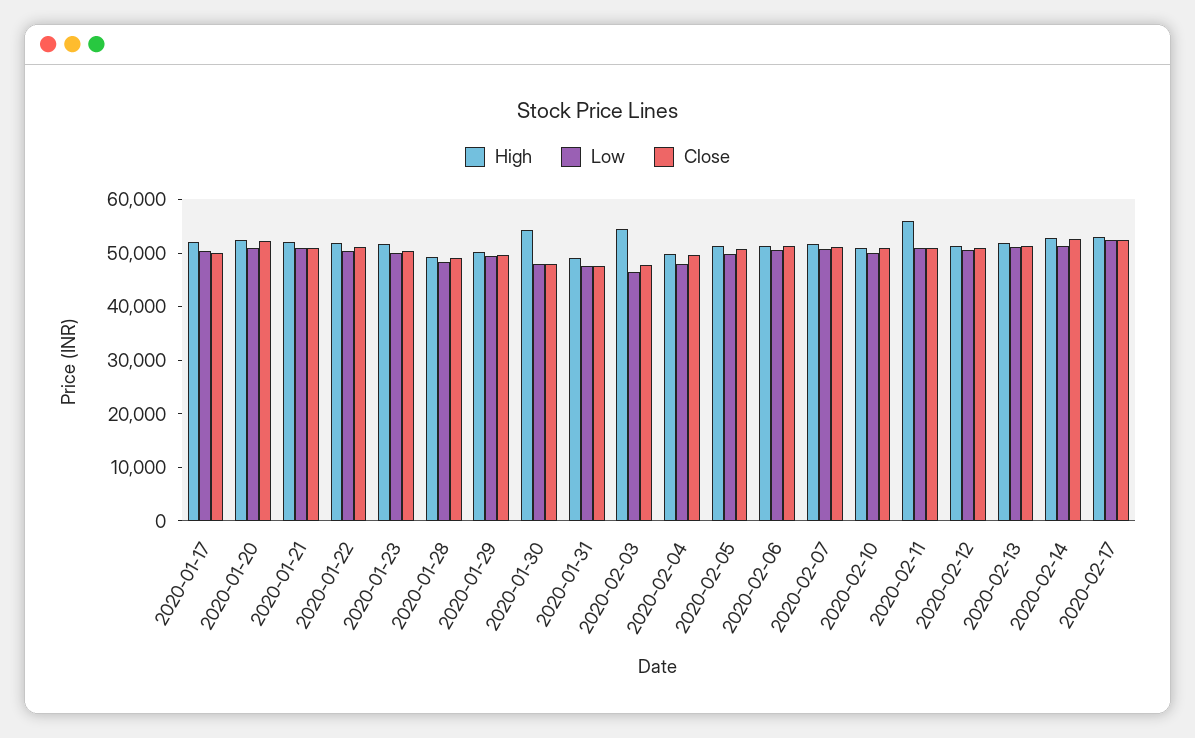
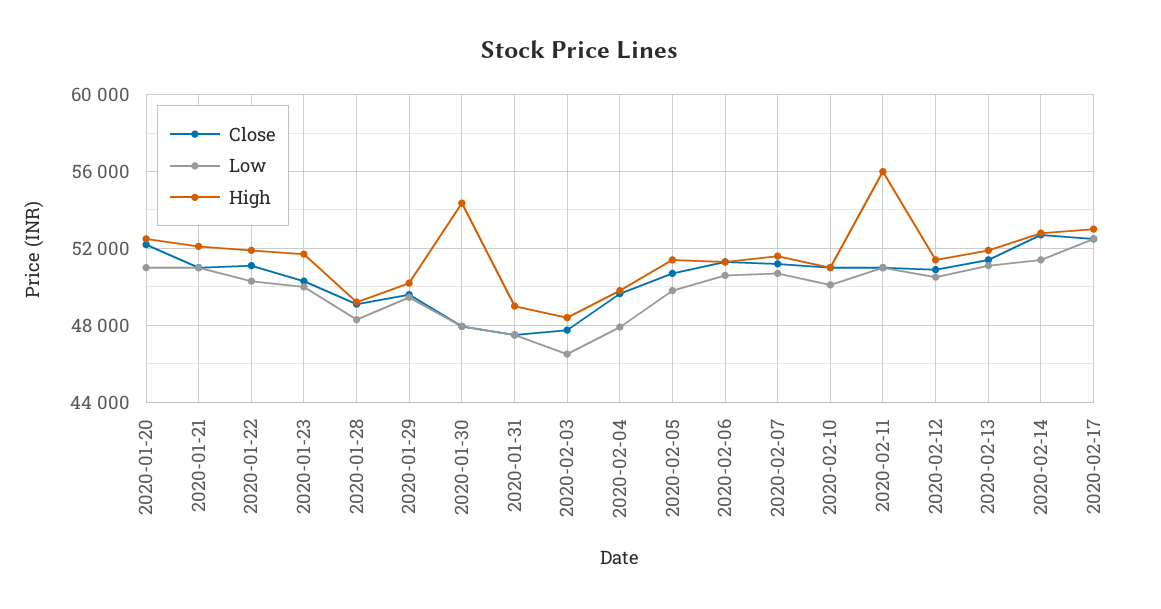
High, 2020-01-17: 52000 -> none
Low, 2020-01-17: 50000 -> none
Close, 2020-01-17: 50000 -> none
High, 2020-02-03: 54000 -> 48500

